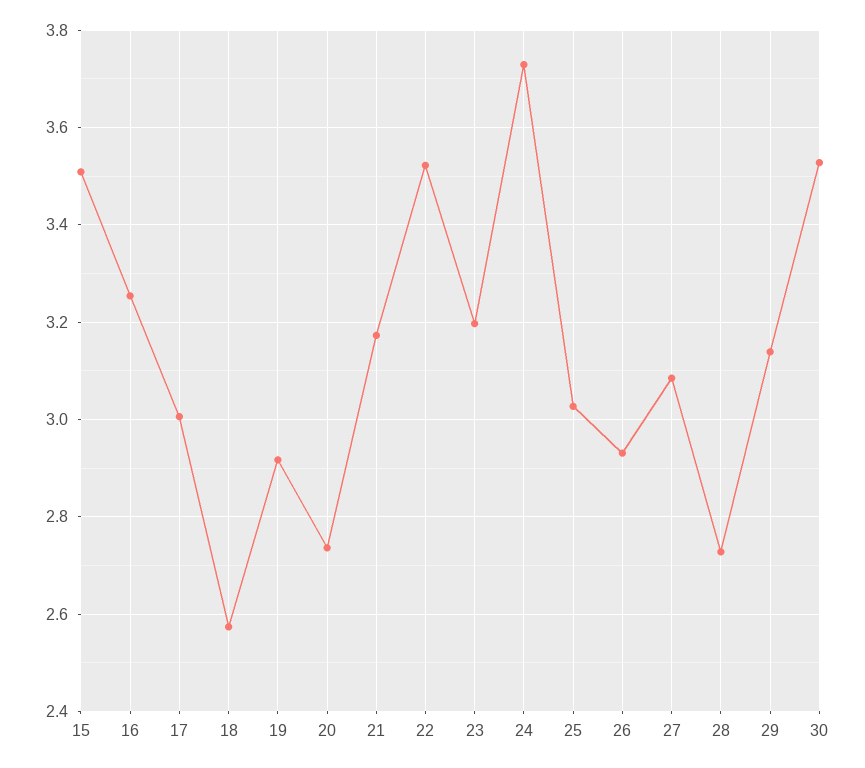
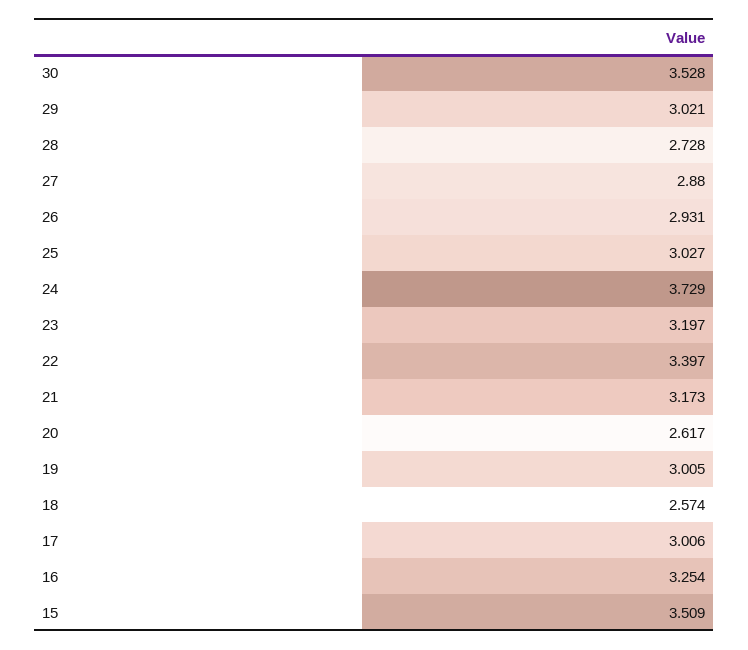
19: 2.92 -> 3.005
20: 2.74 -> 2.617
22: 3.52 -> 3.397
27: 3.08 -> 2.88
29: 3.14 -> 3.021

